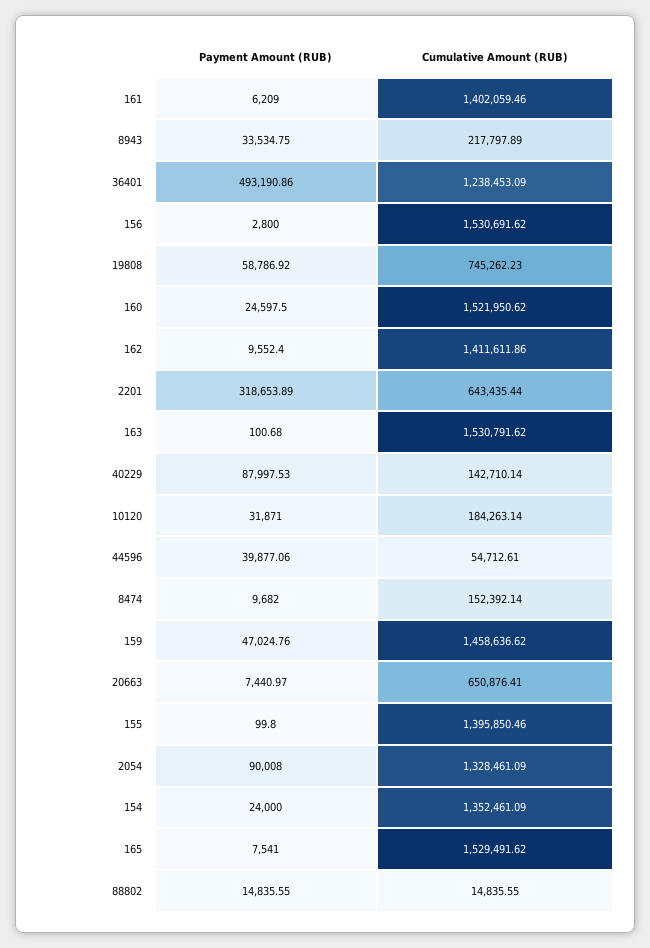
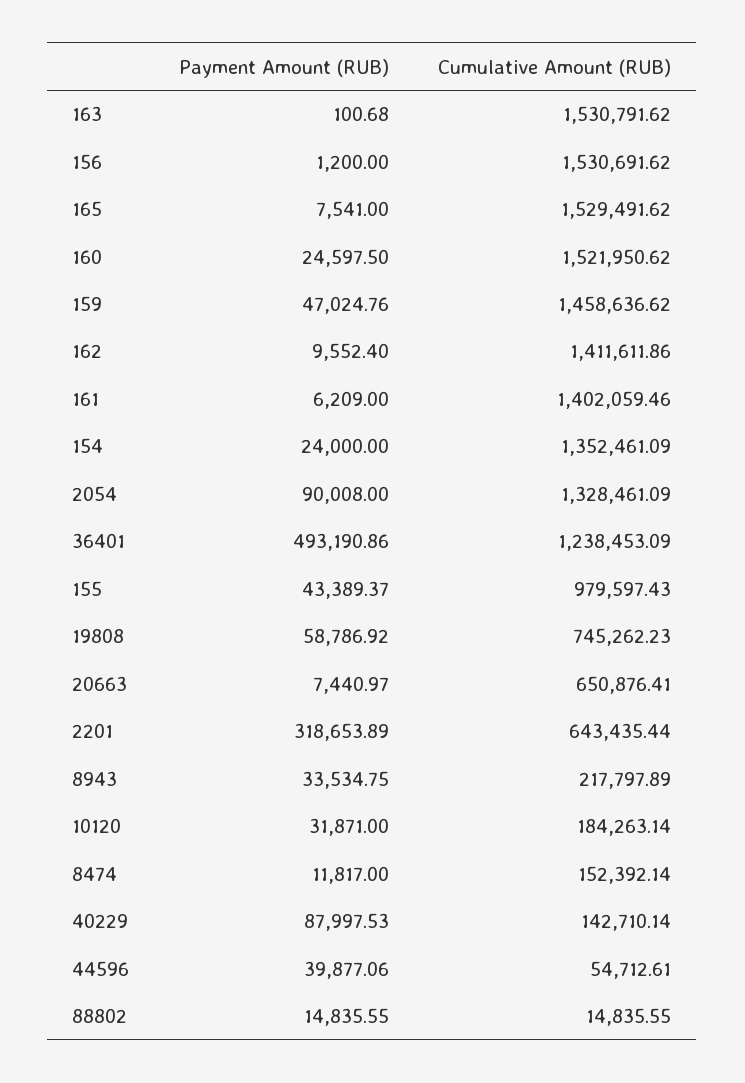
Payment Amount (RUB), 156: 2800 -> 1200
Payment Amount (RUB), 8474: 9682 -> 11817
Payment Amount (RUB), 155: 99.8 -> 43389.37
Cumulative Amount (RUB), 155: 1395850.46 -> 979597.43

